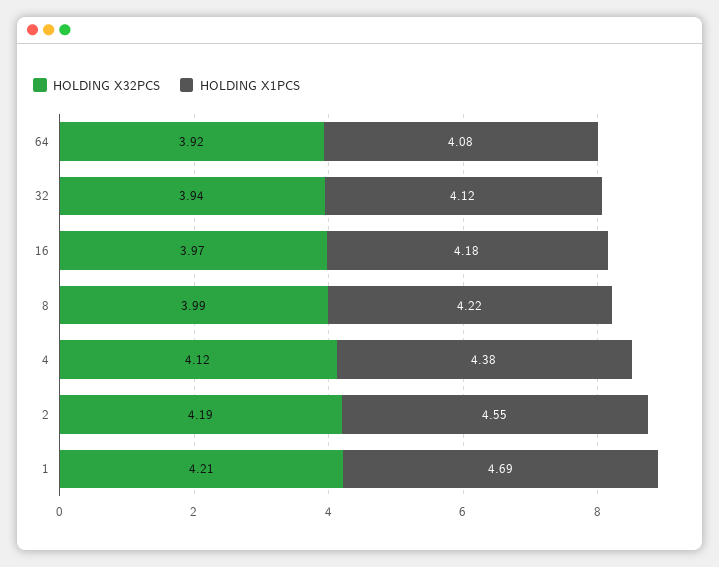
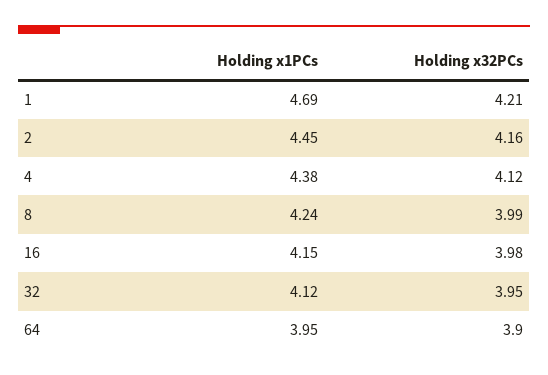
HOLDING X32PCS, 64: 3.92 -> 3.9
HOLDING X1PCS, 64: 4.08 -> 3.95
HOLDING X32PCS, 32: 3.94 -> 3.95
HOLDING X32PCS, 16: 3.97 -> 3.98
HOLDING X1PCS, 16: 4.18 -> 4.15
HOLDING X1PCS, 8: 4.22 -> 4.24
HOLDING X32PCS, 2: 4.19 -> 4.16
HOLDING X1PCS, 2: 4.55 -> 4.45

